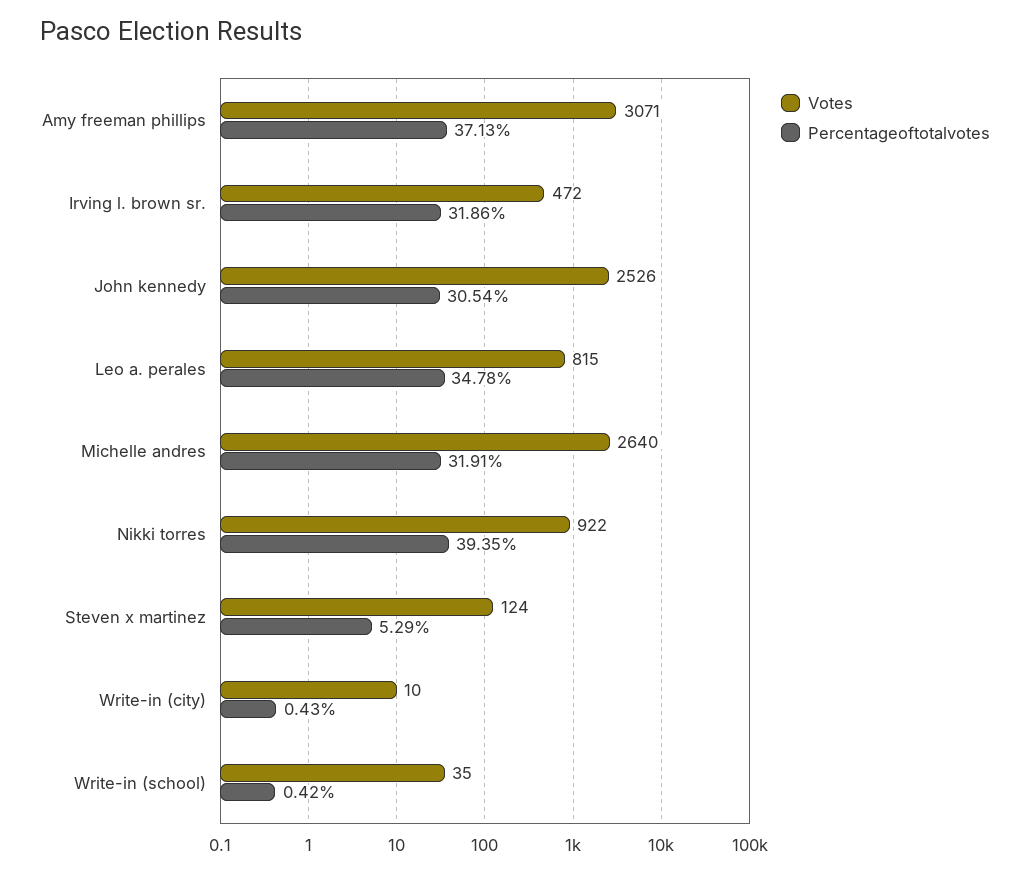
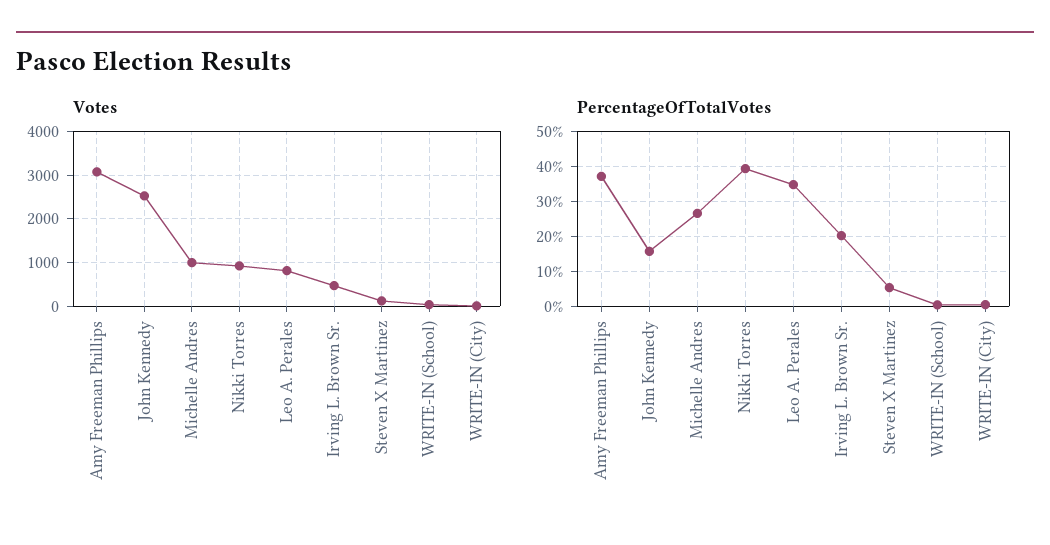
Percentageoftotalvotes, Irving l. brown sr.: 31.86 -> 20
Percentageoftotalvotes, John kennedy: 30.54 -> 16
Votes, Michelle andres: 2640 -> 1000
Percentageoftotalvotes, Michelle andres: 31.91 -> 26

